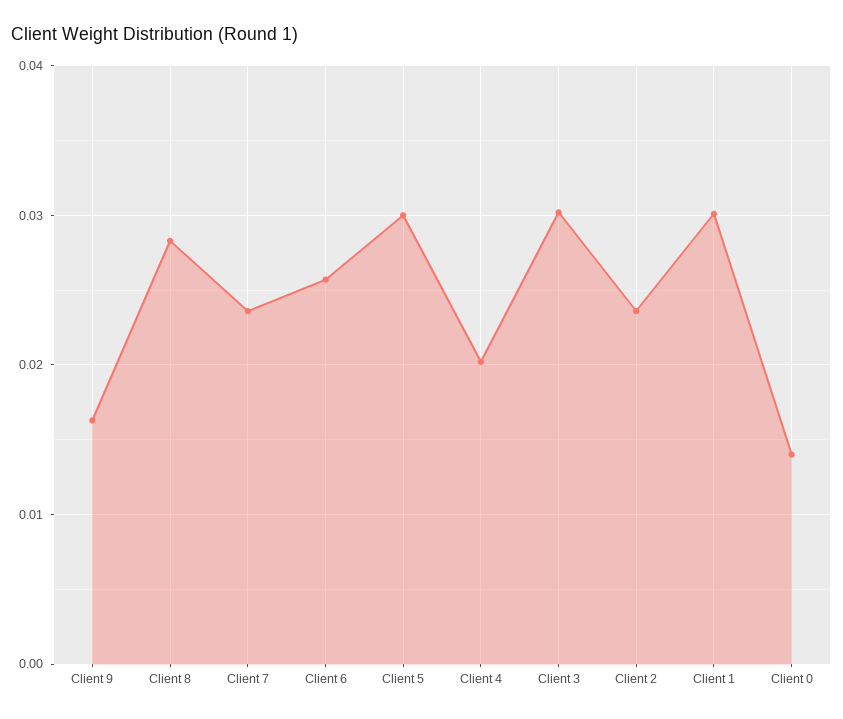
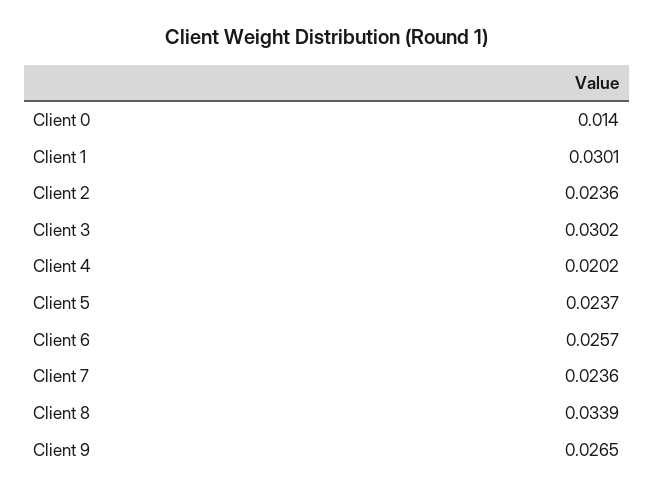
Client 9: 0.016 -> 0.0265
Client 8: 0.028 -> 0.0339
Client 5: 0.03 -> 0.0237

